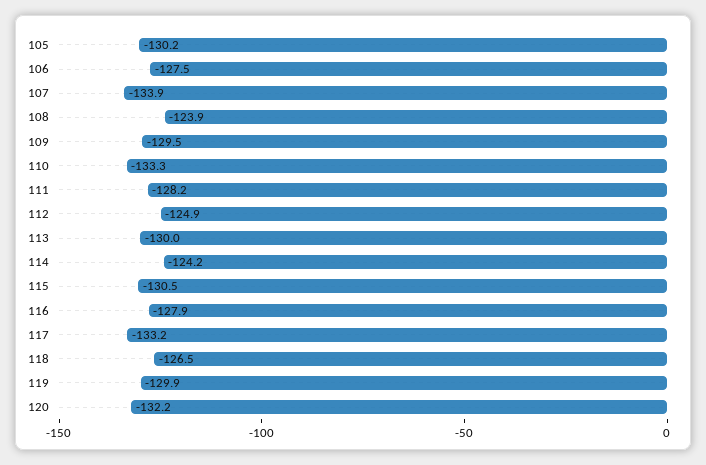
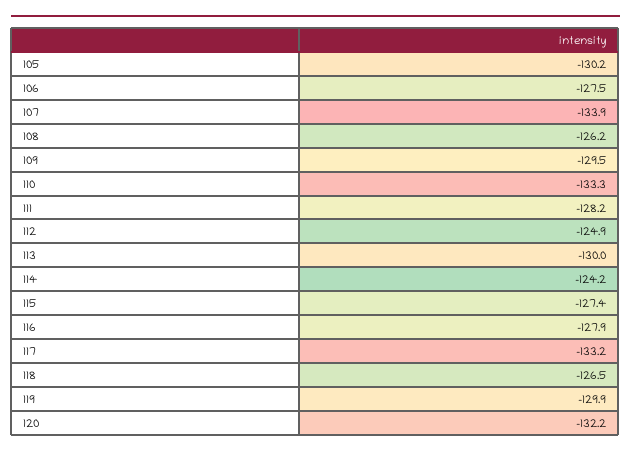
108: -123.9 -> -126.2
115: -130.5 -> -127.4

